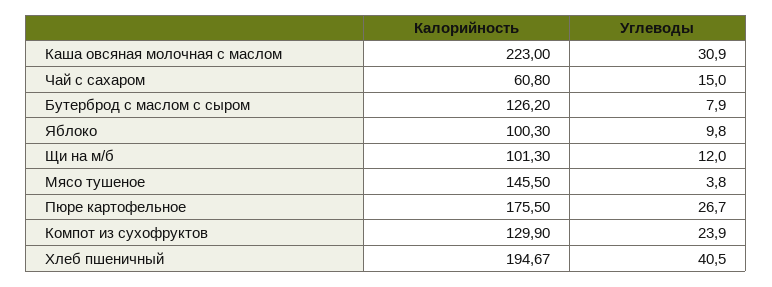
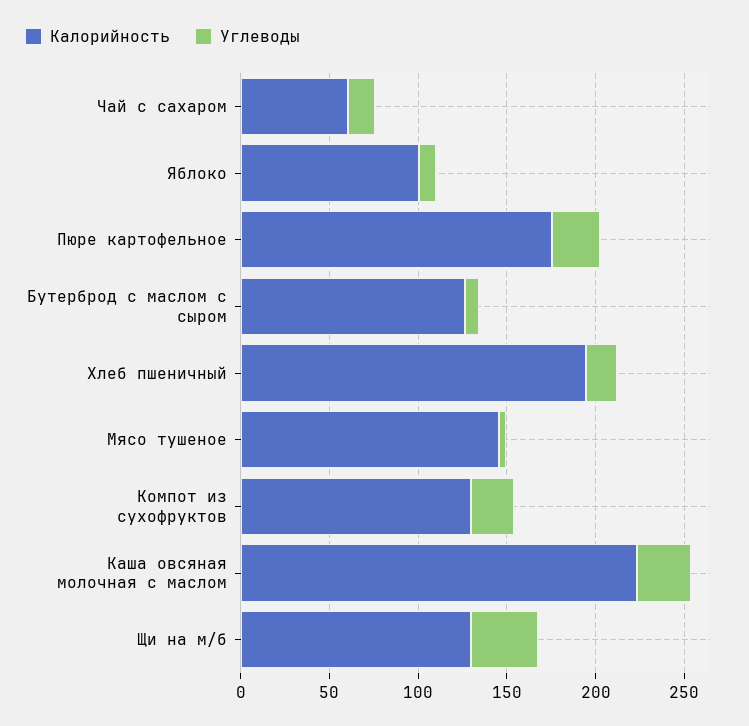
Калорийность, Щи на м/б: 101.3 -> 130
Углеводы, Щи на м/б: 12 -> 40
Углеводы, Хлеб пшеничный: 40.5 -> 20

